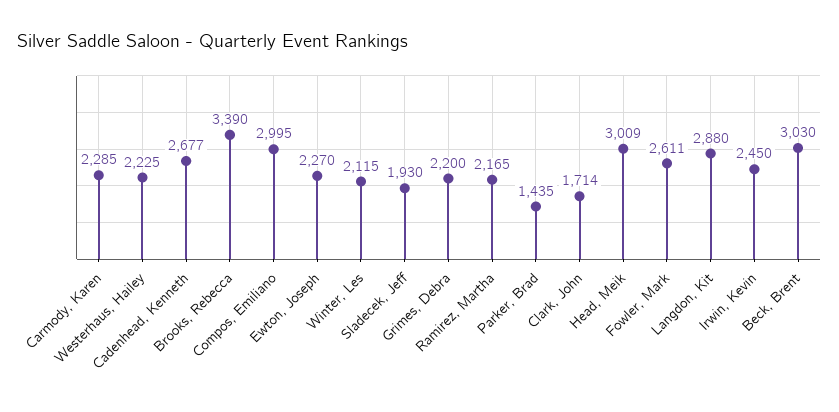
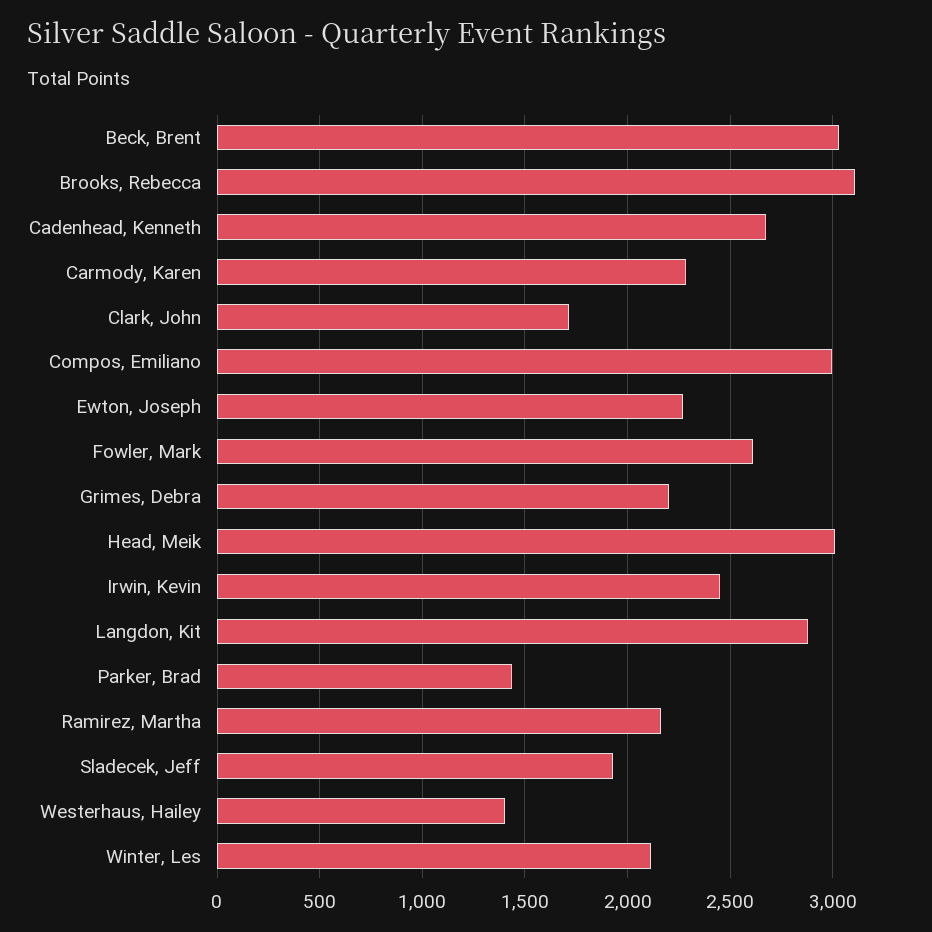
Westerhaus, Hailey: 2225 -> 1400
Brooks, Rebecca: 3390 -> 3100

